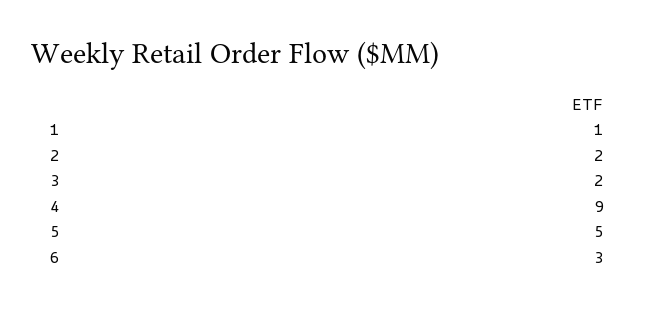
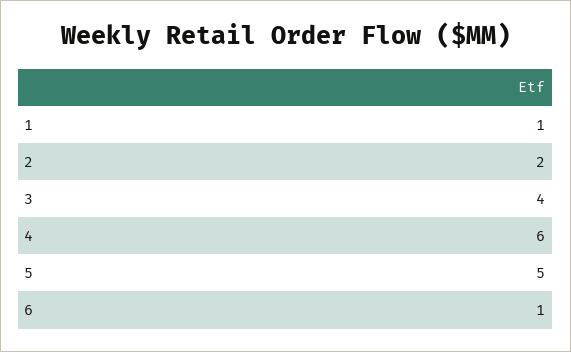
3: 2 -> 4
4: 9 -> 6
6: 3 -> 1

